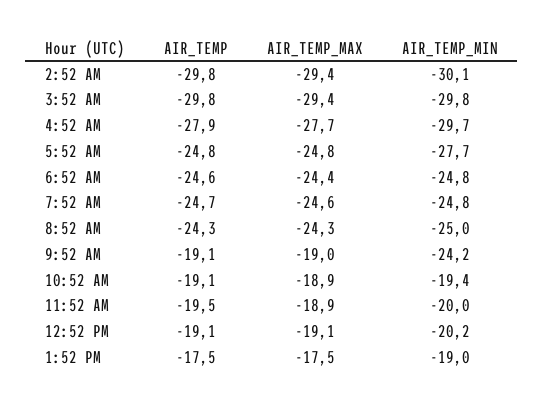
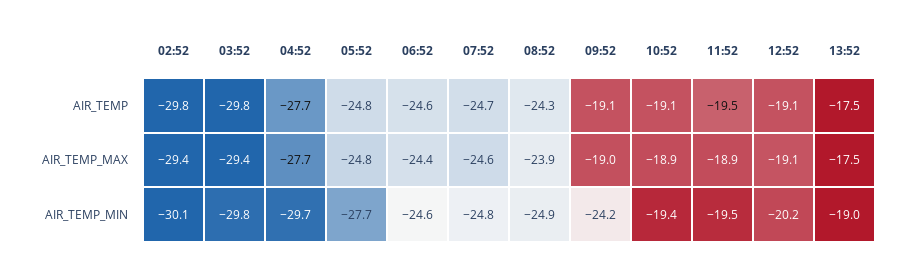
AIR_TEMP, 4:52 AM: -27.9 -> -27.7
AIR_TEMP_MIN, 6:52 AM: -24.8 -> -24.6
AIR_TEMP_MAX, 8:52 AM: -24.3 -> -23.9
AIR_TEMP_MIN, 8:52 AM: -25 -> -24.9
AIR_TEMP_MIN, 11:52 AM: -20 -> -19.5

